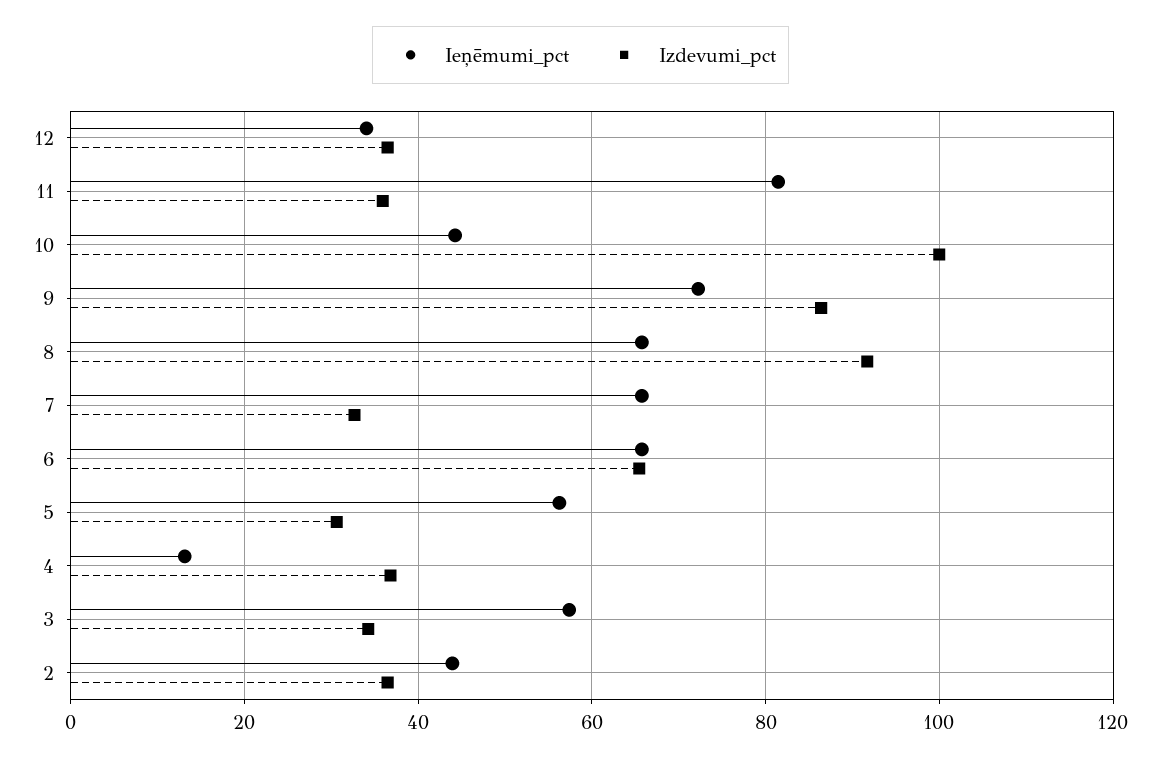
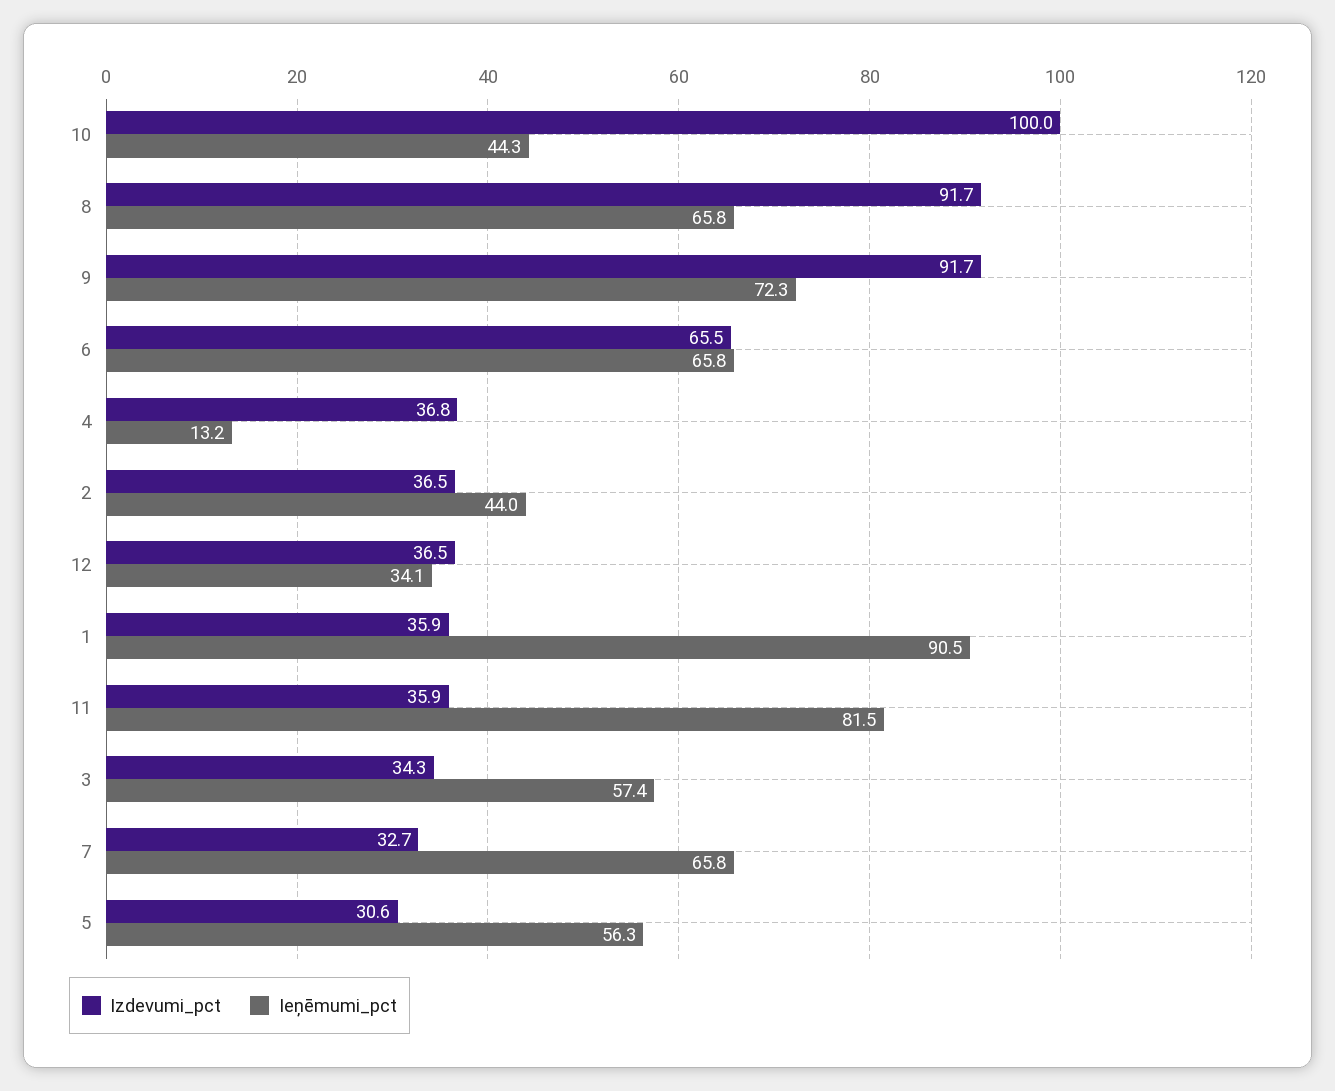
Izdevumi_pct, 9: 86 -> 91.7
Izdevumi_pct, 1: none -> 35.9
Ieņēmumi_pct, 1: none -> 90.5

